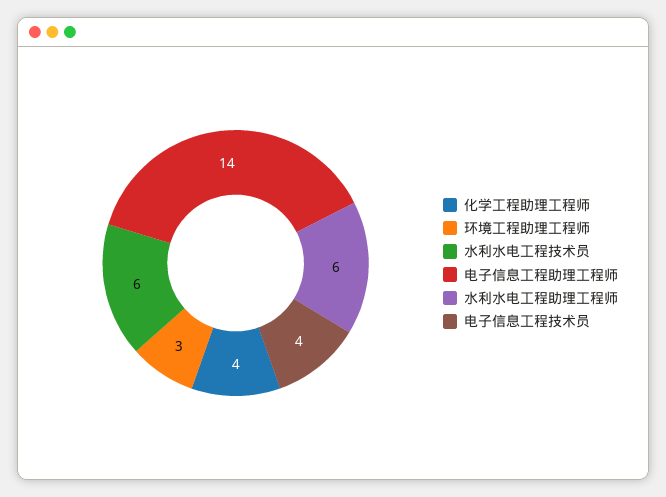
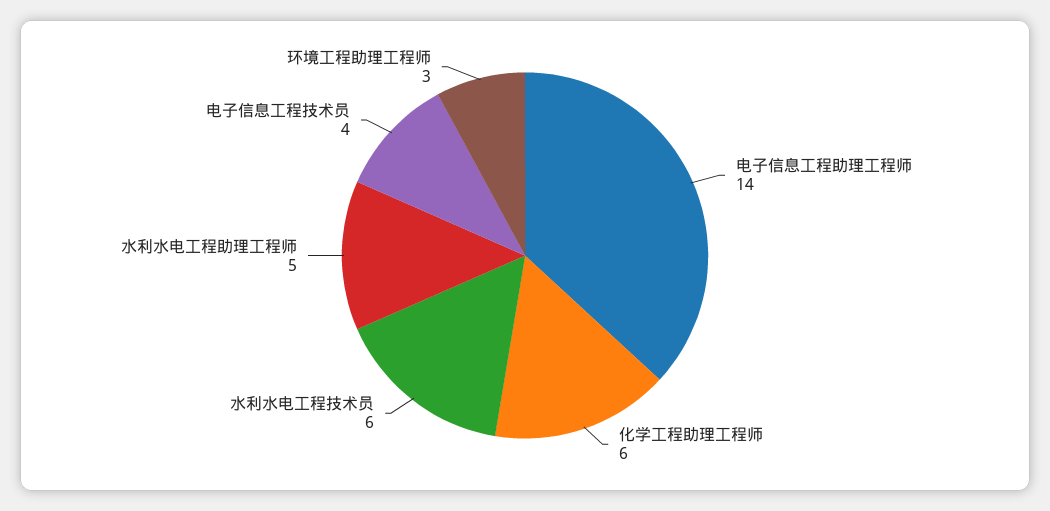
化学工程助理工程师: 4 -> 6
水利水电工程助理工程师: 6 -> 5

